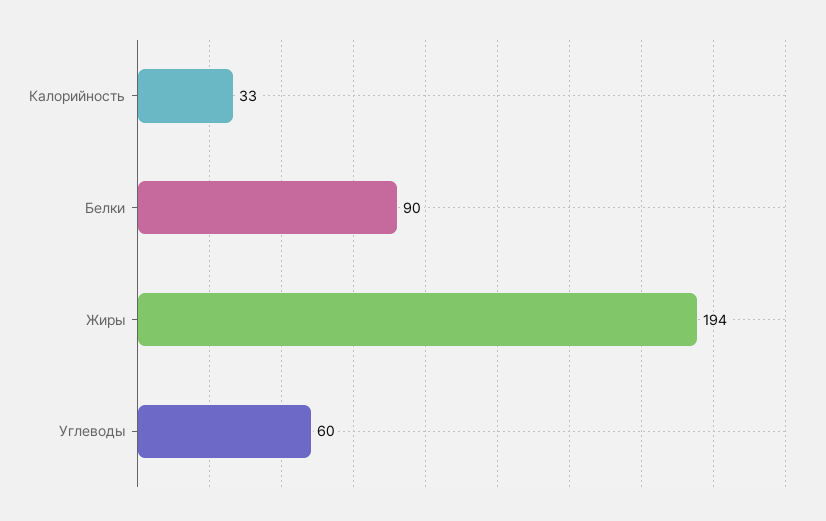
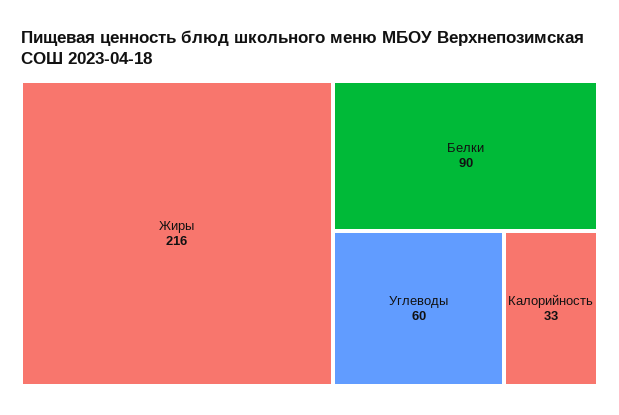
Жиры: 194 -> 216

